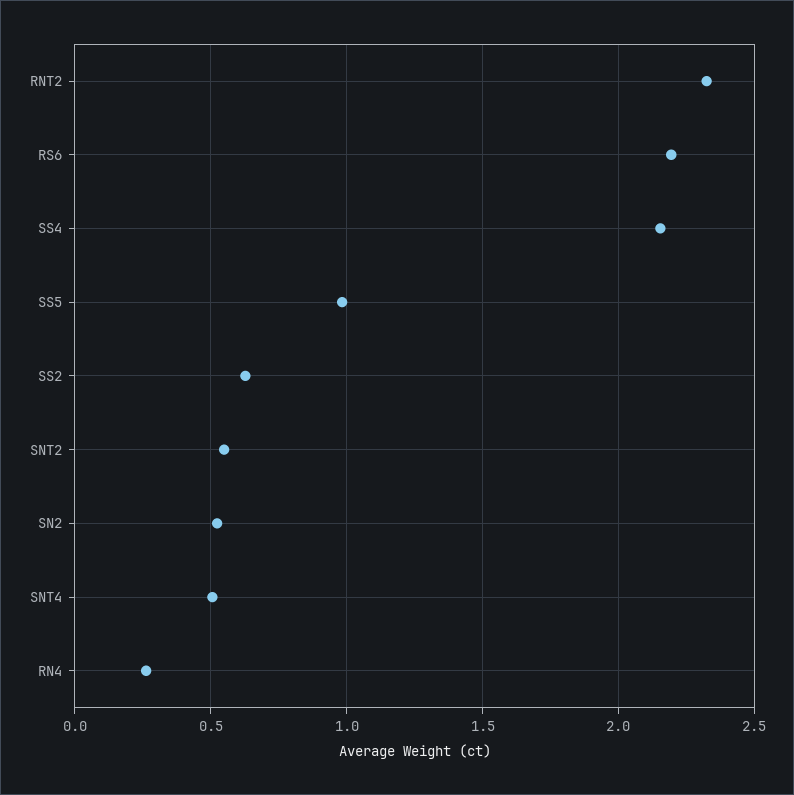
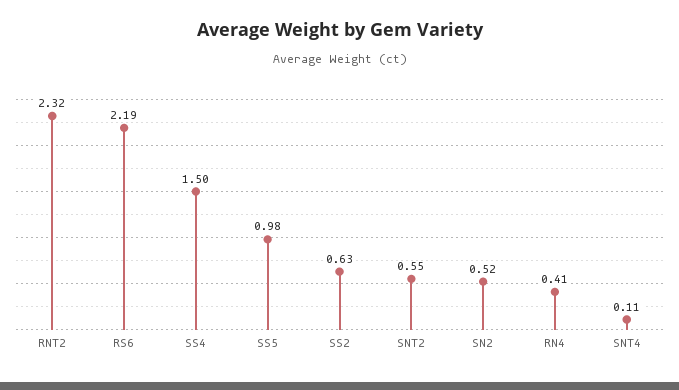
SS4: 2.15 -> 1.5
SNT4: 0.5 -> 0.11
RN4: 0.25 -> 0.41

